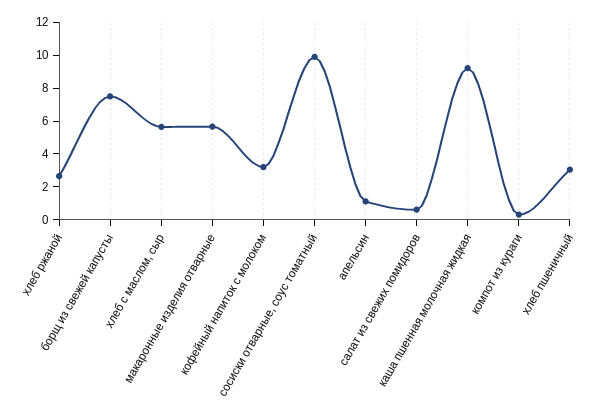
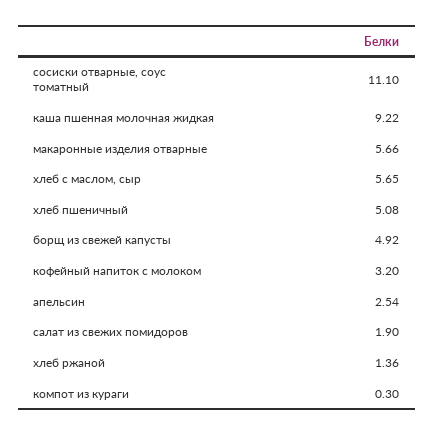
хлеб ржаной: 2.5 -> 1.36
борщ из свежей капусты: 7.5 -> 4.92
сосиски отварные, соус томатный: 10 -> 11.1
апельсин: 1 -> 2.54
салат из свежих помидоров: 0.5 -> 1.9
хлеб пшеничный: 3 -> 5.08

